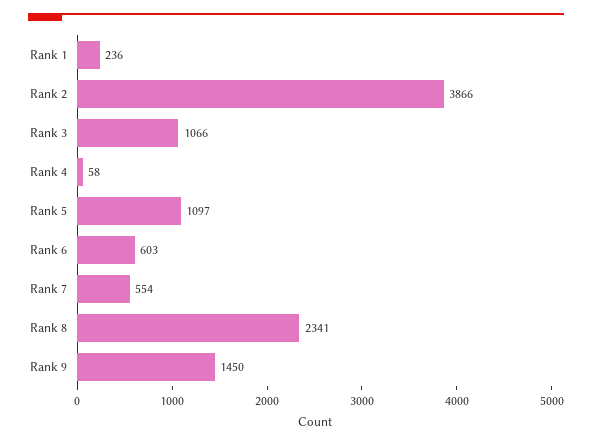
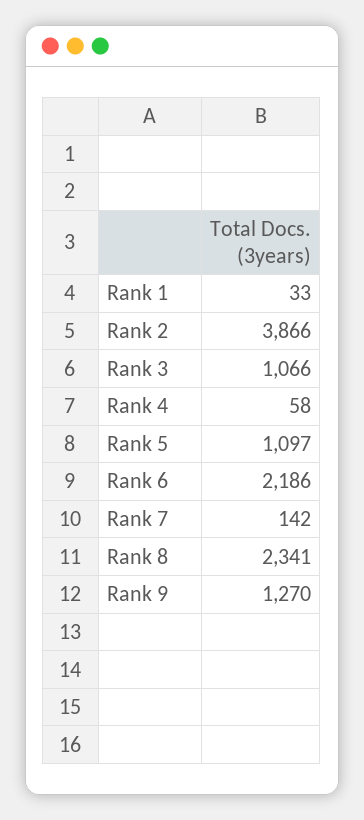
Rank 1: 236 -> 33
Rank 6: 603 -> 2186
Rank 7: 554 -> 142
Rank 9: 1450 -> 1270

